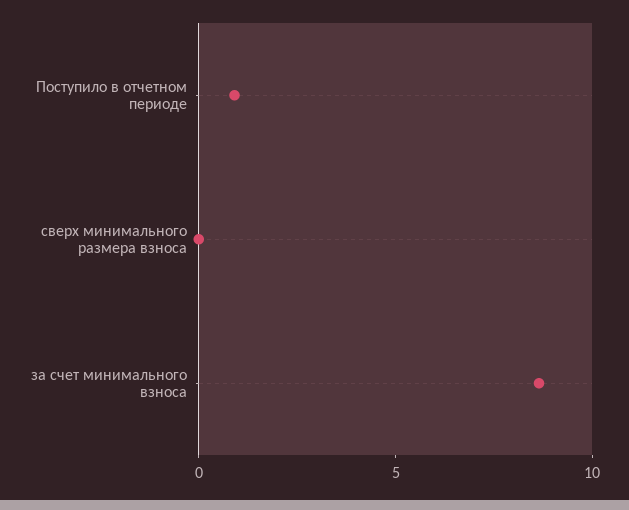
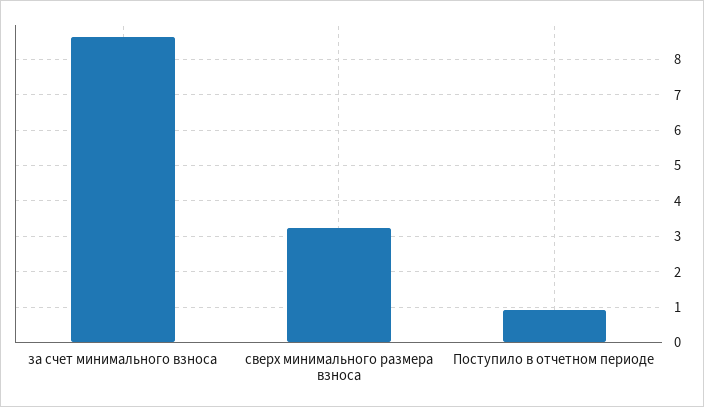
сверх минимального размера взноса: 0 -> 3.2

